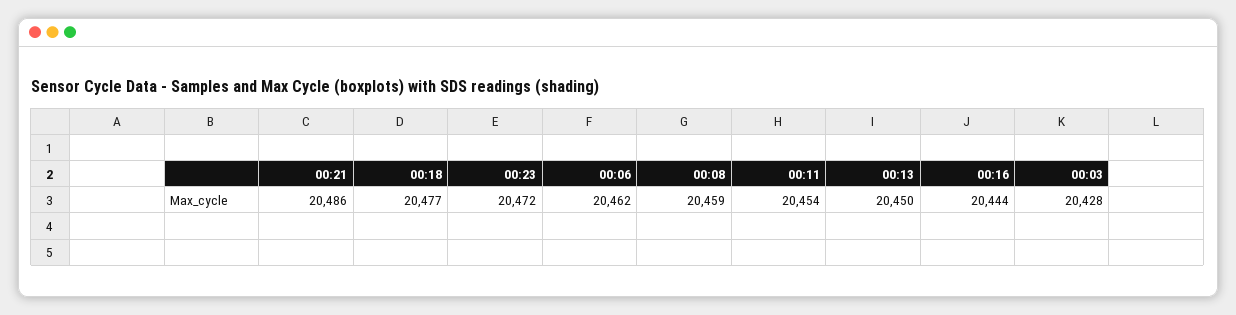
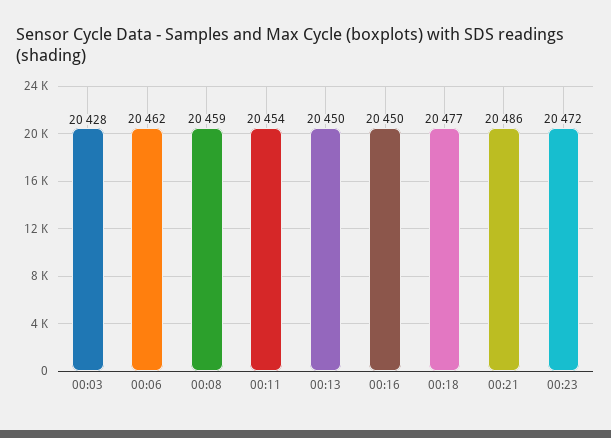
00:16: 20444 -> 20450

